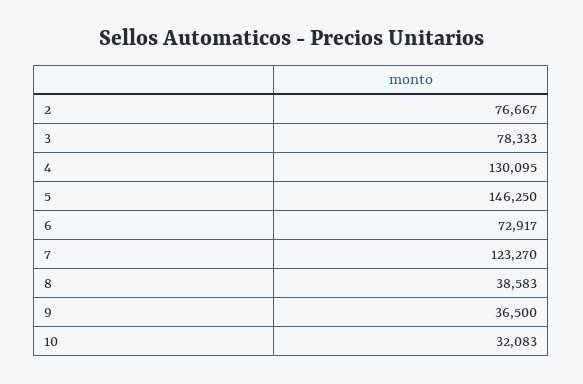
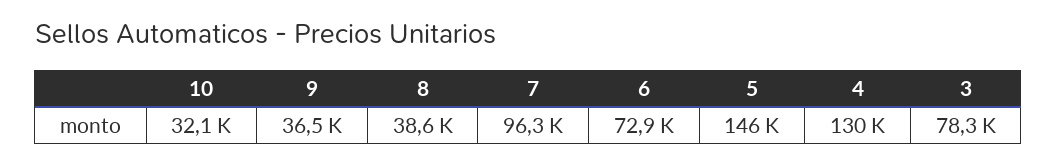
2: 76667 -> none
7: 123270 -> 96300

